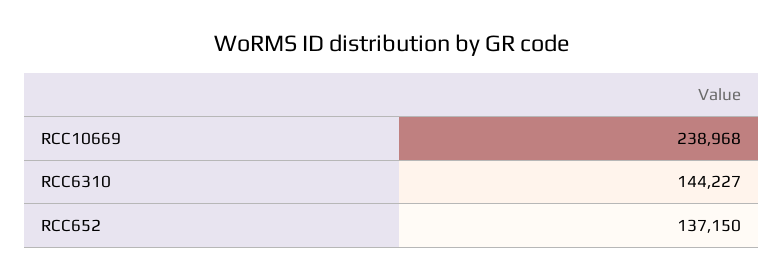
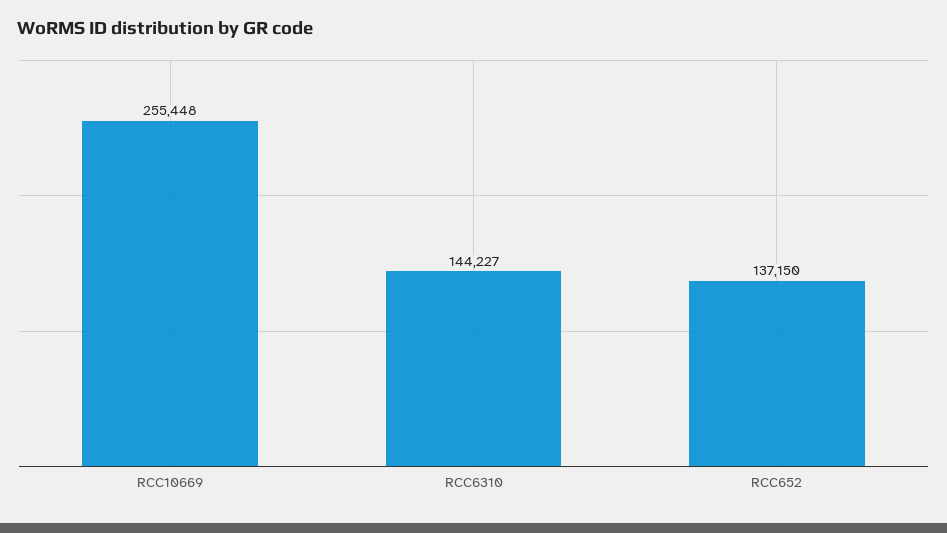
RCC10669: 238968 -> 255448

